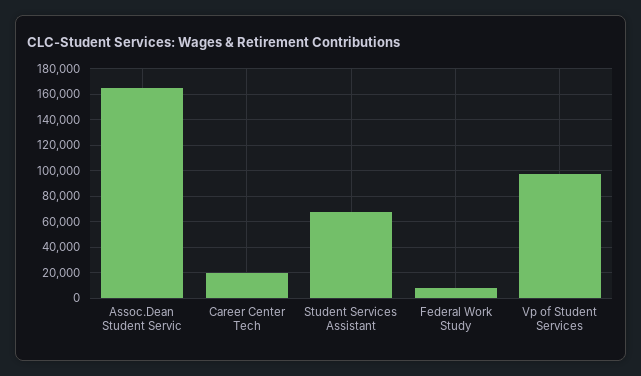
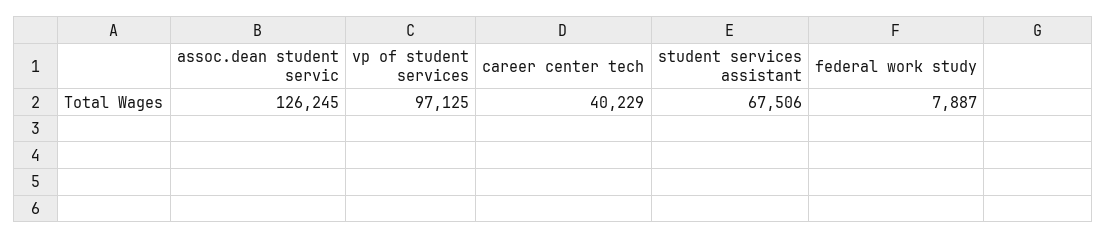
Assoc.Dean Student Servic: 165000 -> 126245
Career Center Tech: 20000 -> 40229

